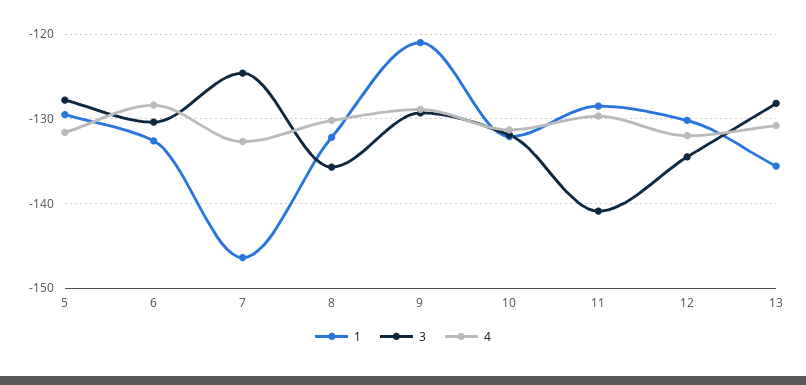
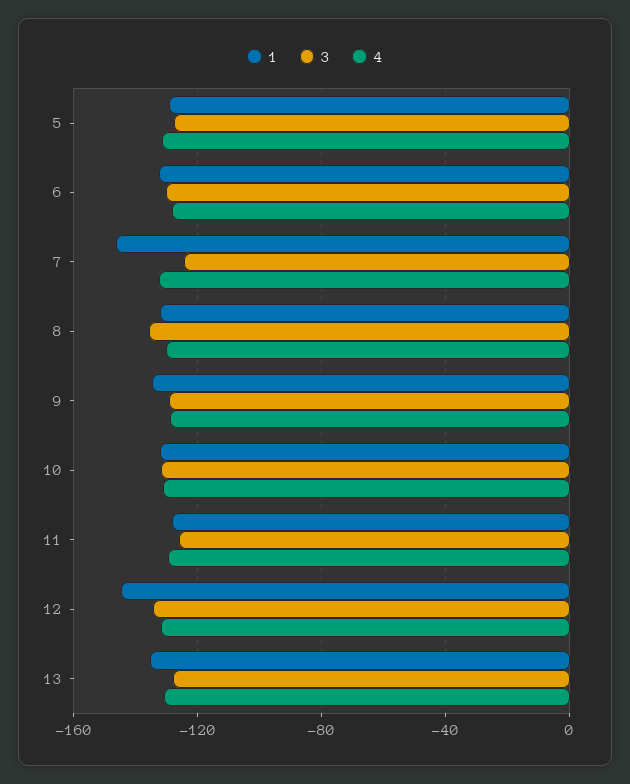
1, 9: -121 -> -135
3, 11: -141 -> -125
1, 12: -130 -> -145

